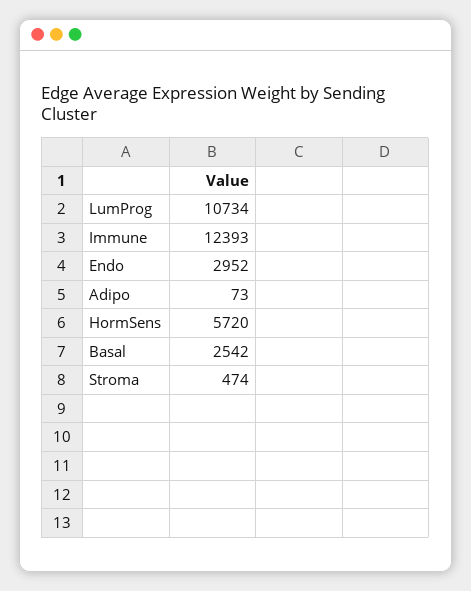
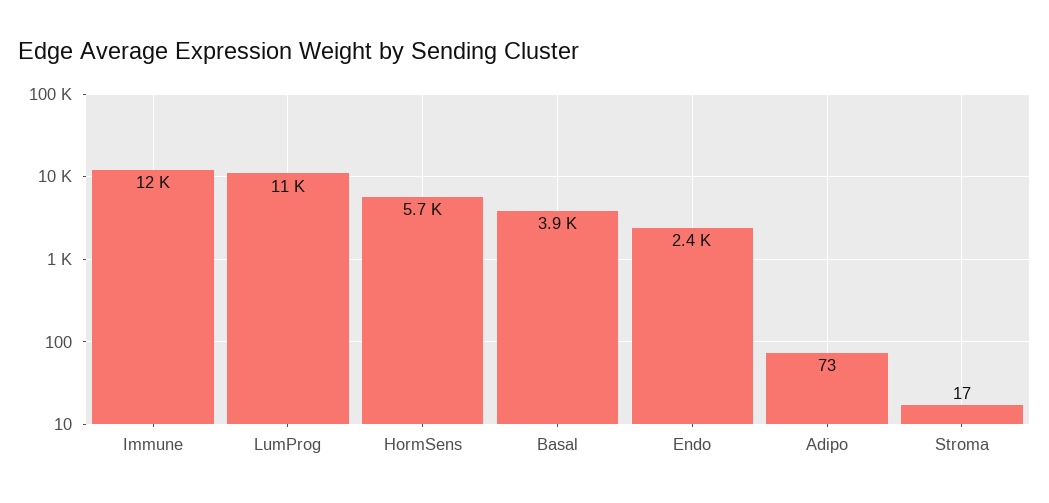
Endo: 2952 -> 2400
Basal: 2542 -> 3900
Stroma: 474 -> 17

